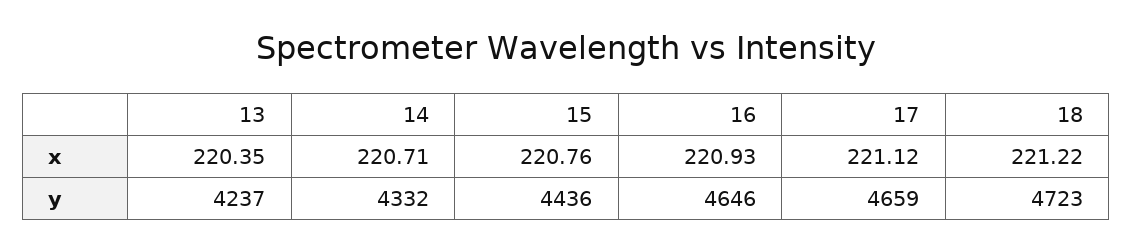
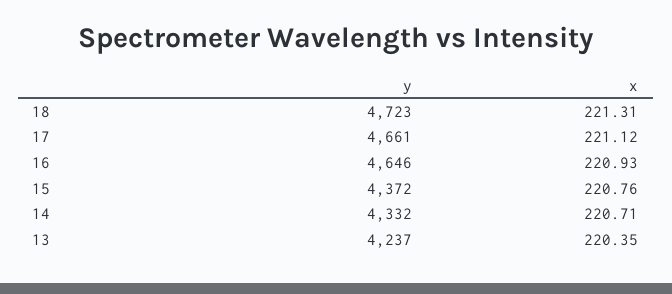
18, x: 221.22 -> 221.31
15, y: 4436 -> 4372
17, y: 4659 -> 4661

